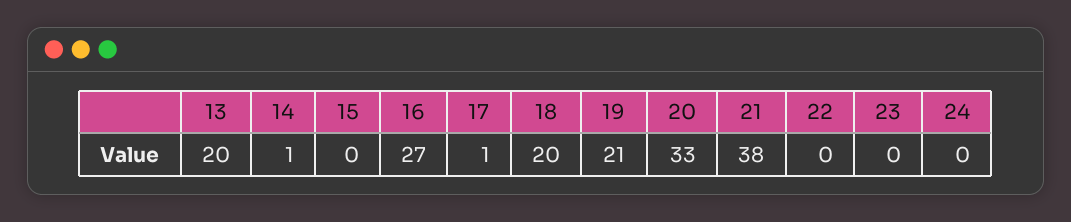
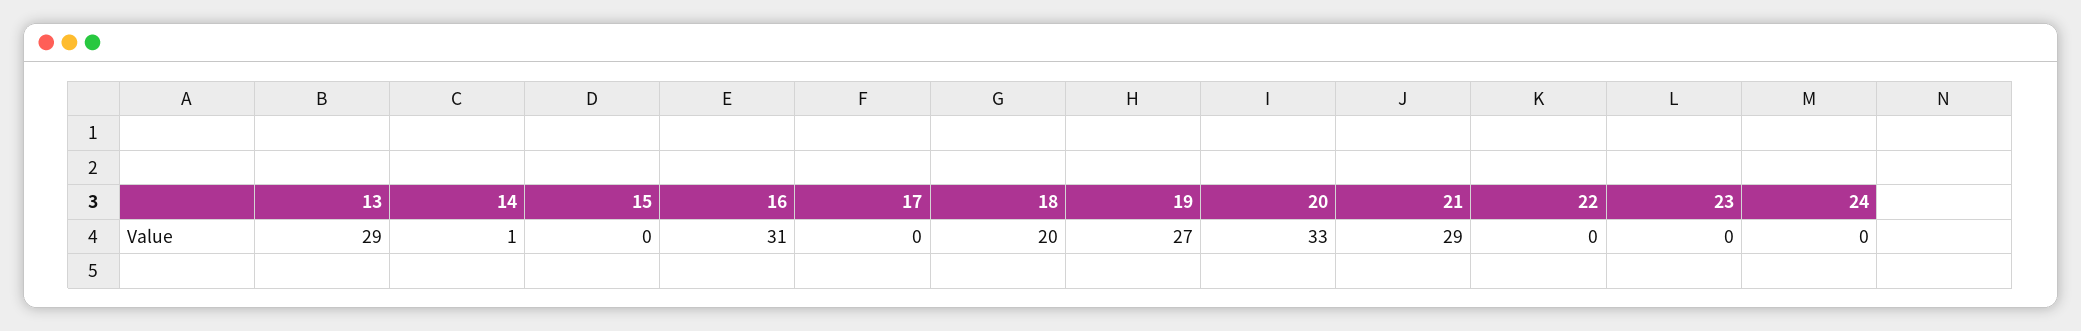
13: 20 -> 29
16: 27 -> 31
17: 1 -> 0
19: 21 -> 27
21: 38 -> 29

